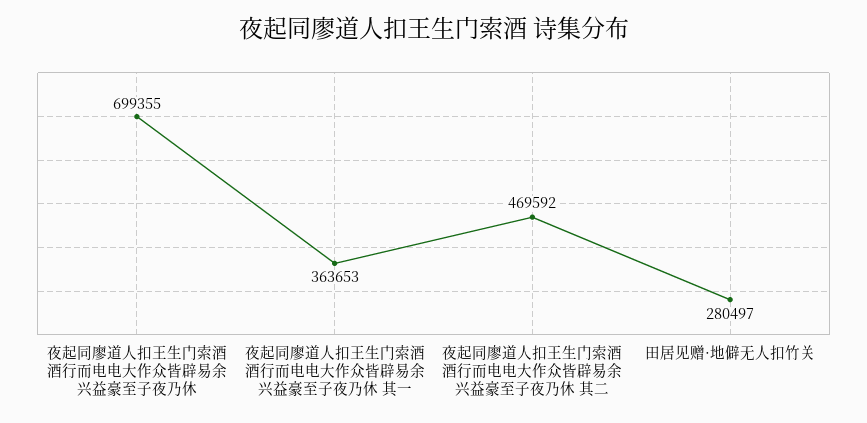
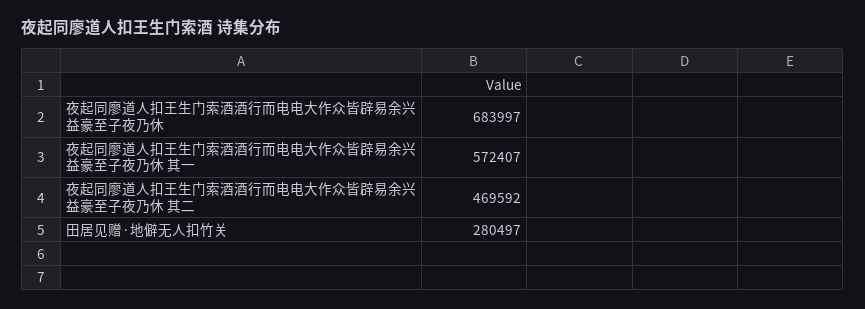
夜起同廖道人扣王生门索酒酒行而电电大作众皆辟易余兴益豪至子夜乃休: 699355 -> 683997
夜起同廖道人扣王生门索酒酒行而电电大作众皆辟易余兴益豪至子夜乃休 其一: 363653 -> 572407

